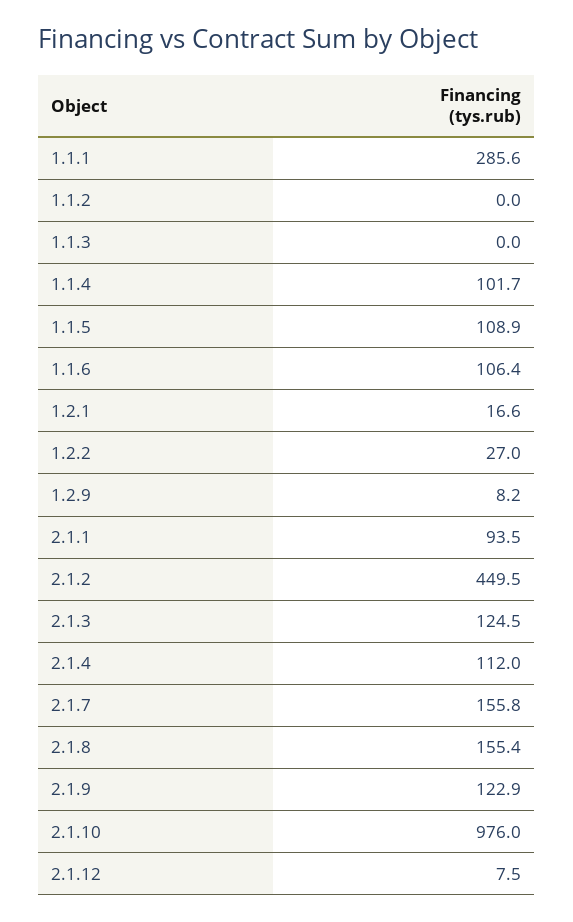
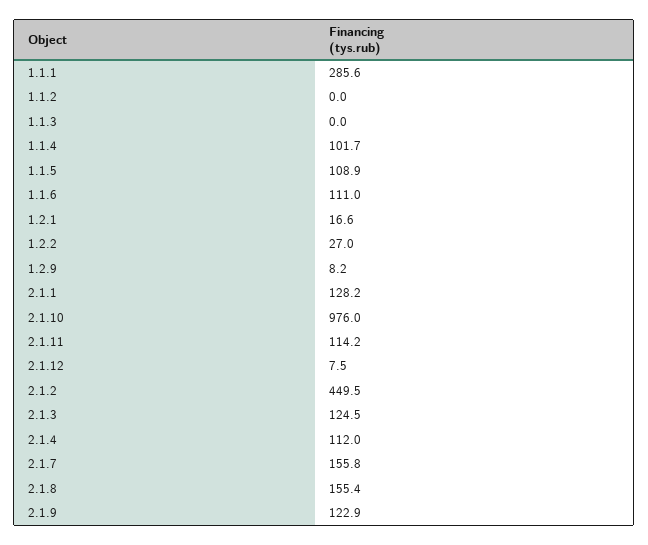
1.1.6: 106.4 -> 111
2.1.1: 93.5 -> 128.2
2.1.11: none -> 114.2

